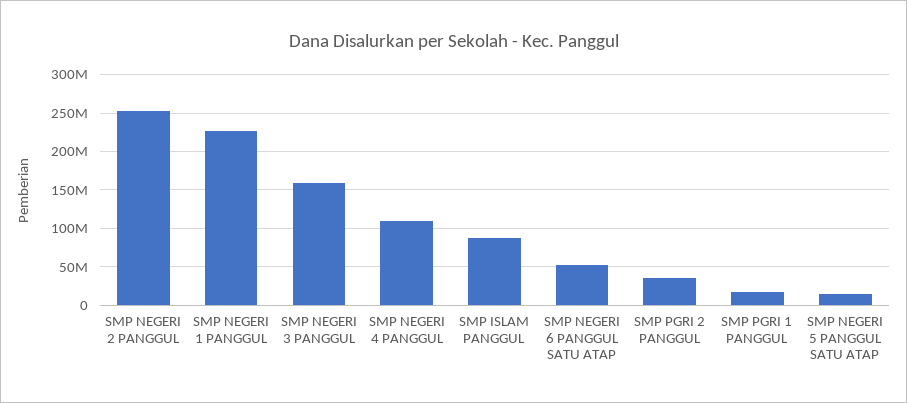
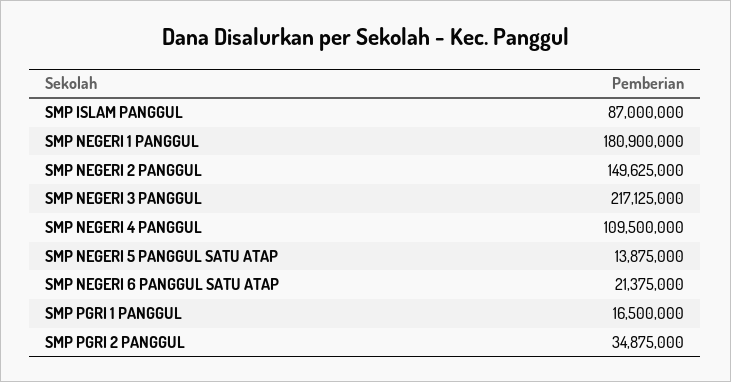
SMP NEGERI 2 PANGGUL: 250000000 -> 149625000
SMP NEGERI 1 PANGGUL: 230000000 -> 180900000
SMP NEGERI 3 PANGGUL: 160000000 -> 217125000
SMP NEGERI 6 PANGGUL SATU ATAP: 50000000 -> 21375000

